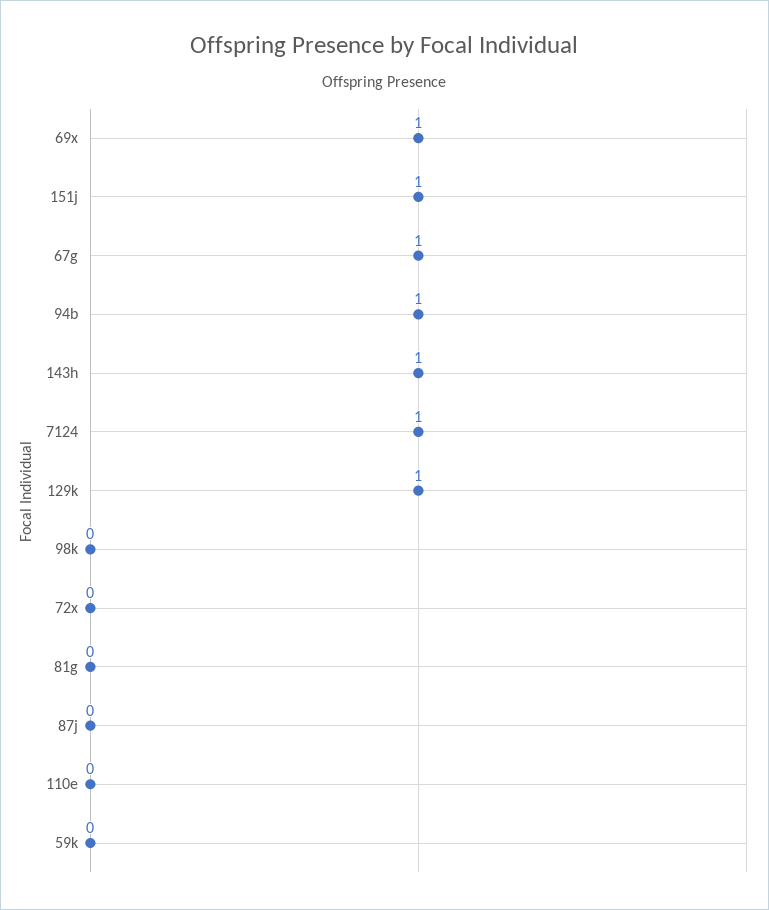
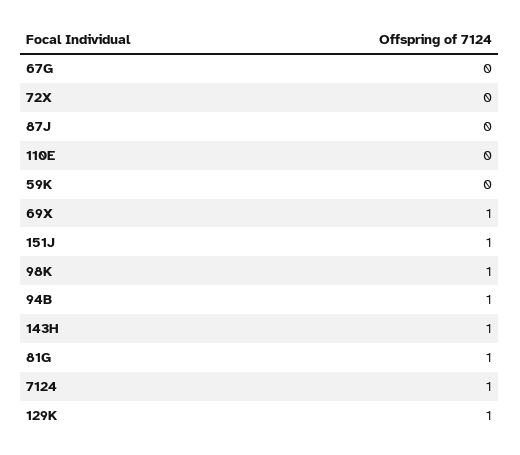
67g: 1 -> 0
98k: 0 -> 1
81g: 0 -> 1

